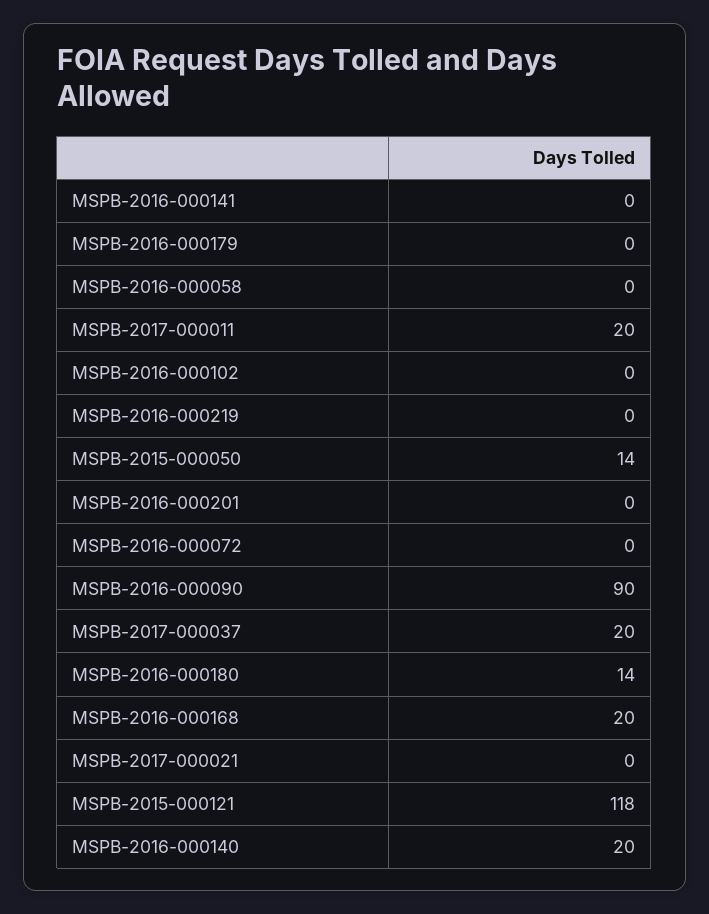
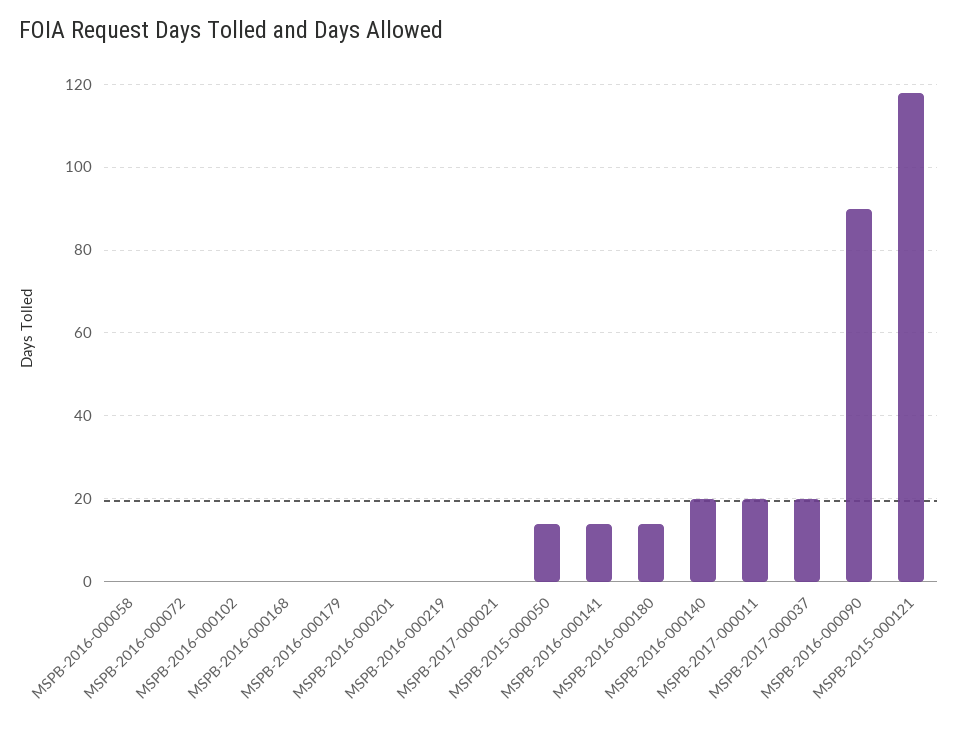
MSPB-2016-000141: 0 -> 15
MSPB-2016-000168: 20 -> 0

